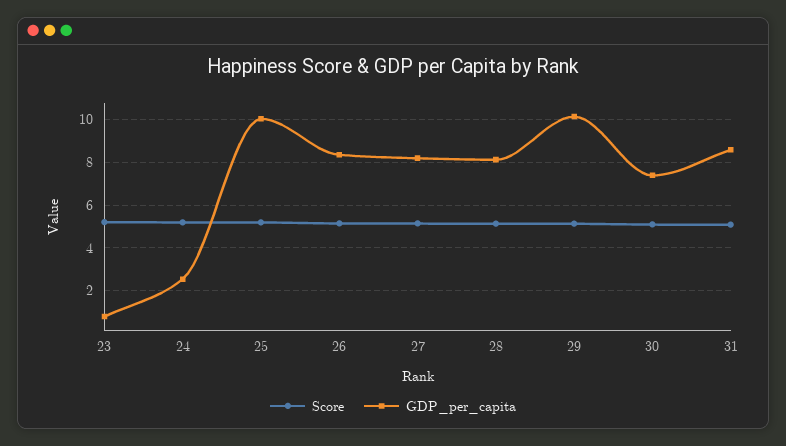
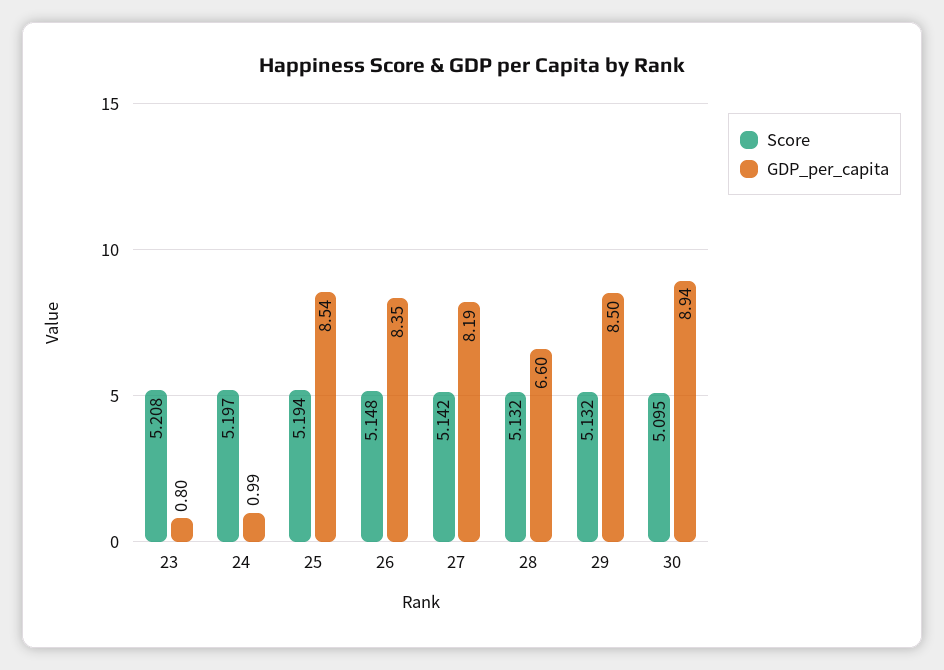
GDP_per_capita, 24: 2.5 -> 0.99
GDP_per_capita, 25: 10 -> 8.54
GDP_per_capita, 28: 8 -> 6.6
GDP_per_capita, 29: 10 -> 8.5
GDP_per_capita, 30: 7.5 -> 8.94
Score, 31: 5 -> none
GDP_per_capita, 31: 8.5 -> none

